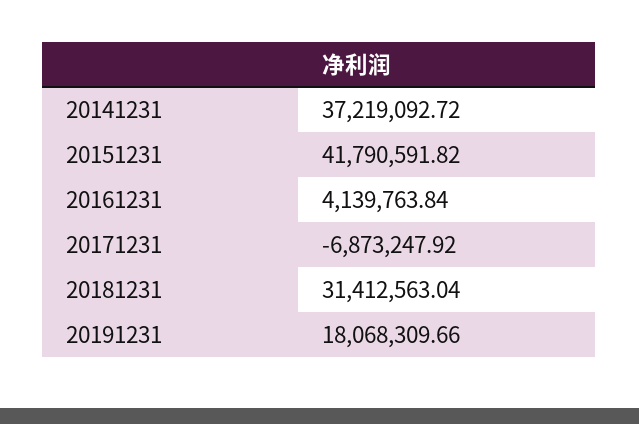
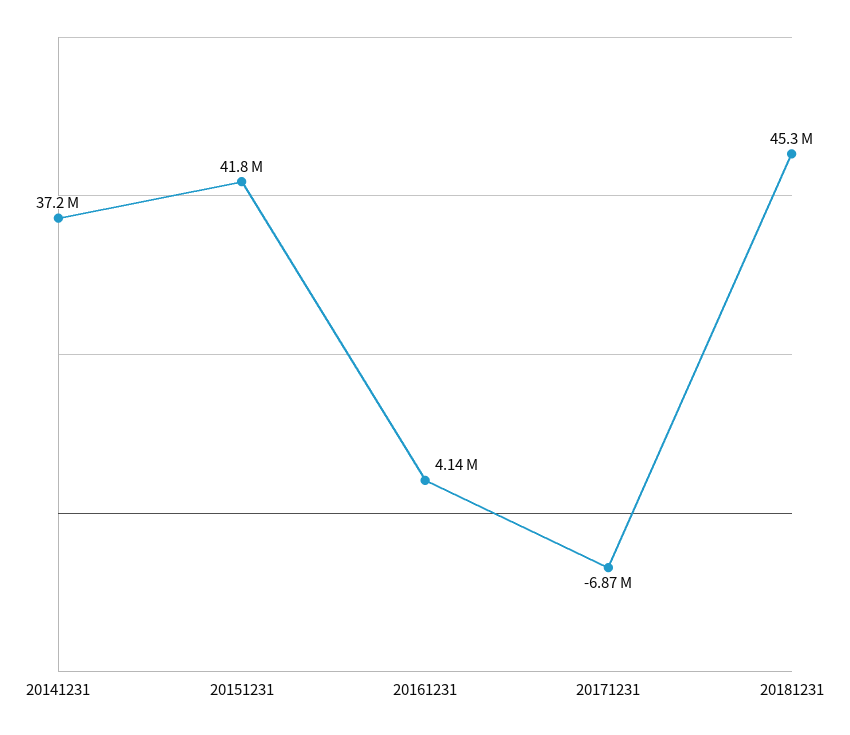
20181231: 31412563.04 -> 45300000
20191231: 18068309.66 -> none

